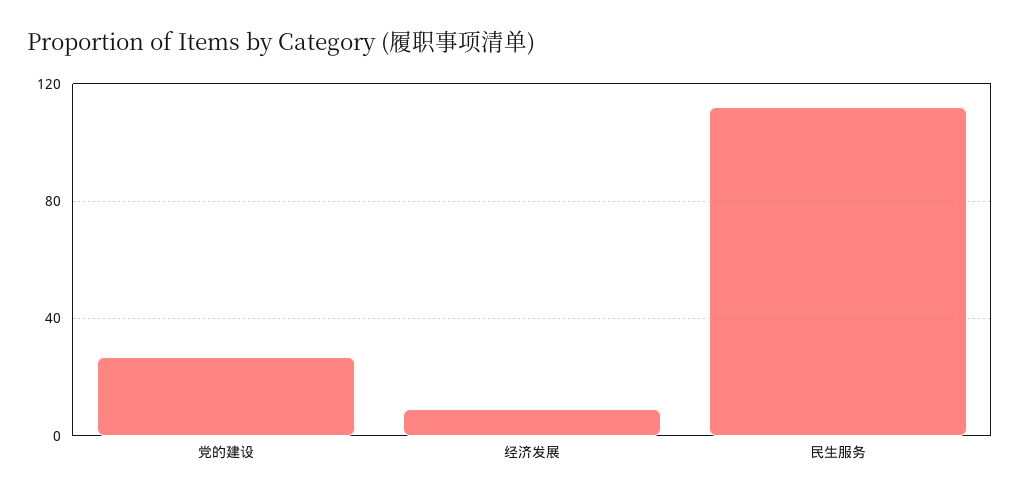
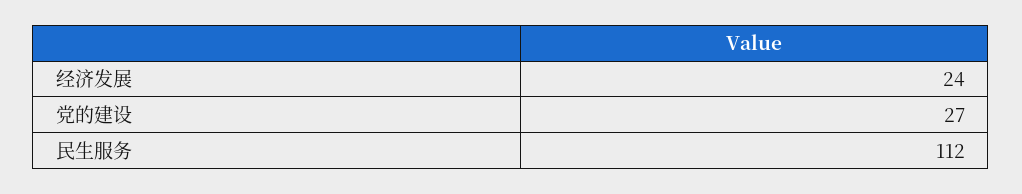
经济发展: 10 -> 24

